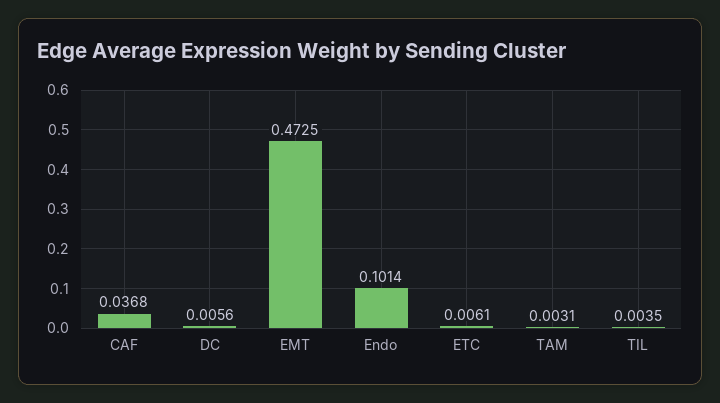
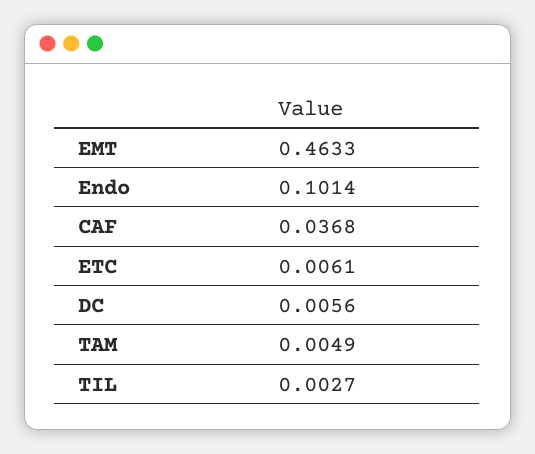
EMT: 0.4725 -> 0.4633
TAM: 0.0031 -> 0.0049
TIL: 0.0035 -> 0.0027

